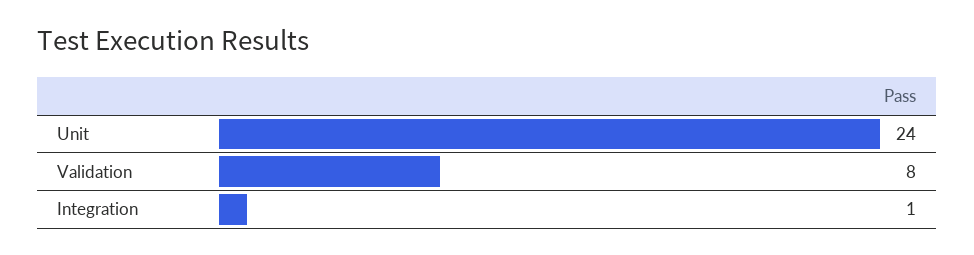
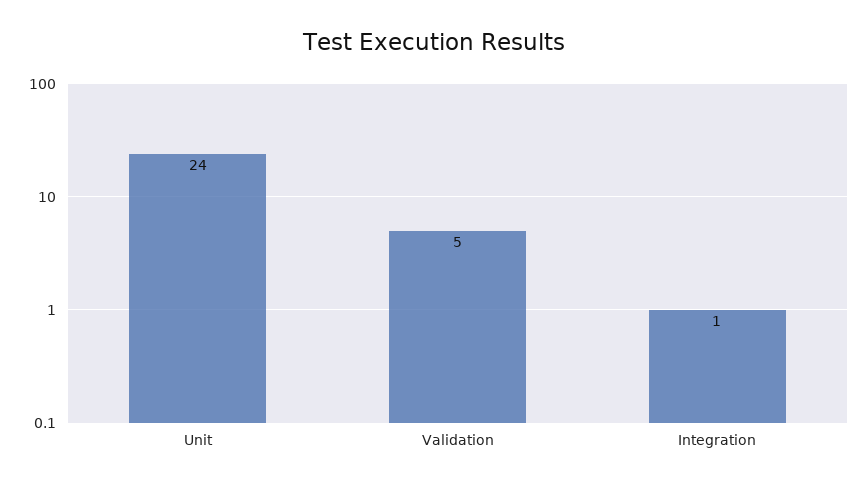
Validation: 8 -> 5

